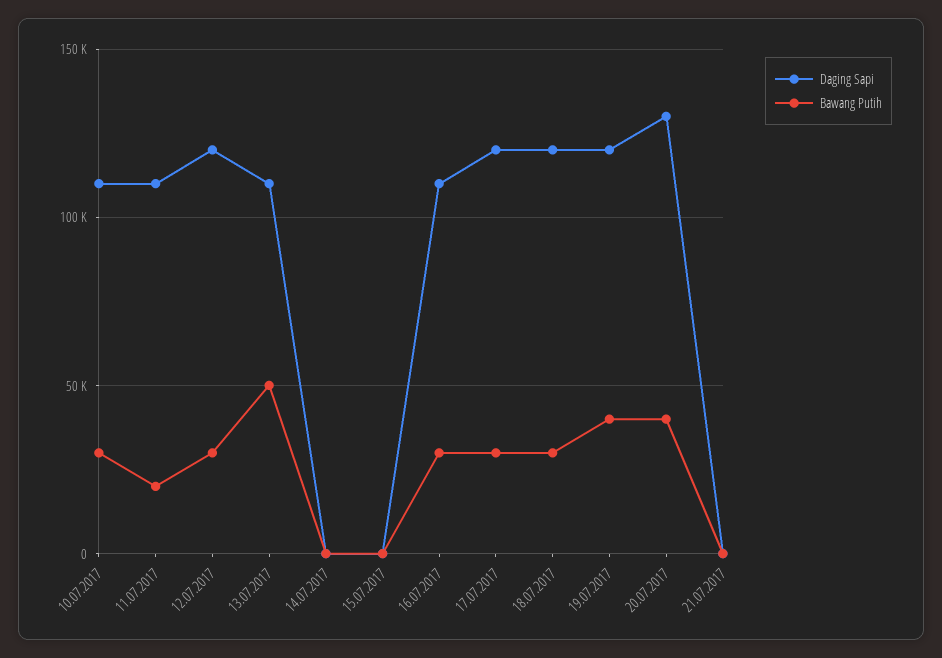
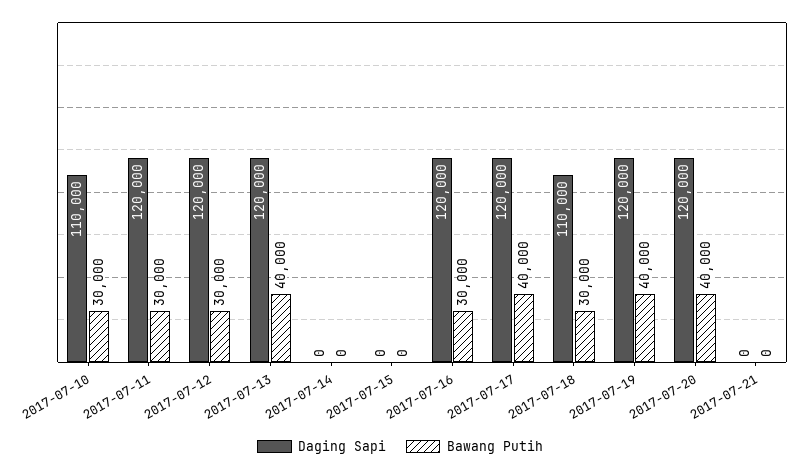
Daging Sapi, 11.07.2017: 110000 -> 120000
Bawang Putih, 11.07.2017: 20000 -> 30000
Daging Sapi, 13.07.2017: 110000 -> 120000
Bawang Putih, 13.07.2017: 50000 -> 40000
Daging Sapi, 16.07.2017: 110000 -> 120000
Bawang Putih, 17.07.2017: 30000 -> 40000
Daging Sapi, 18.07.2017: 120000 -> 110000
Daging Sapi, 20.07.2017: 130000 -> 120000

